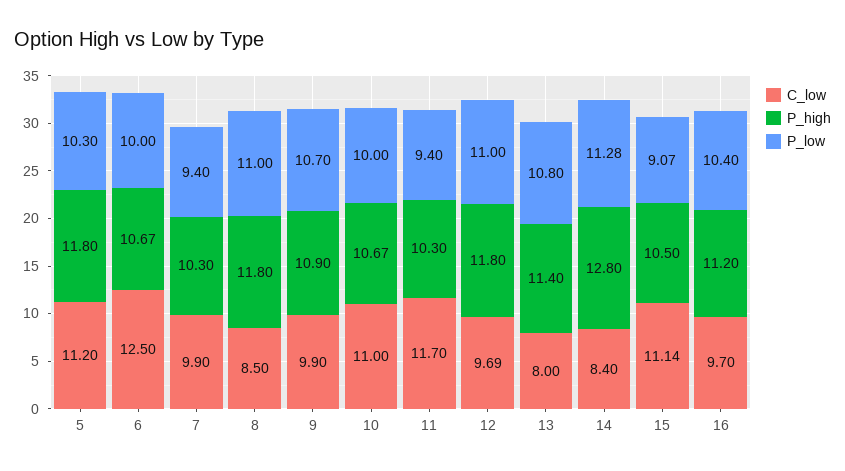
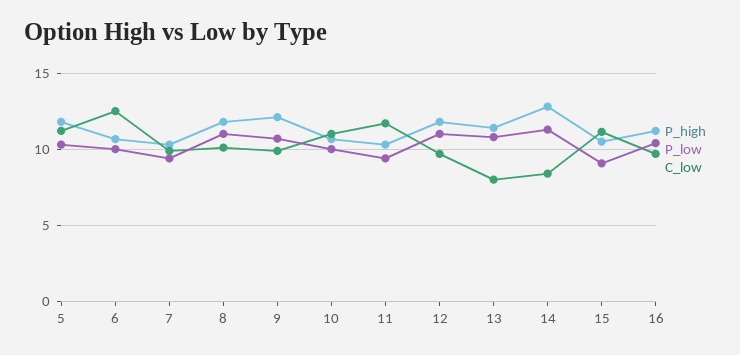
C_low, 8: 8.5 -> 10
P_high, 9: 10.9 -> 12

